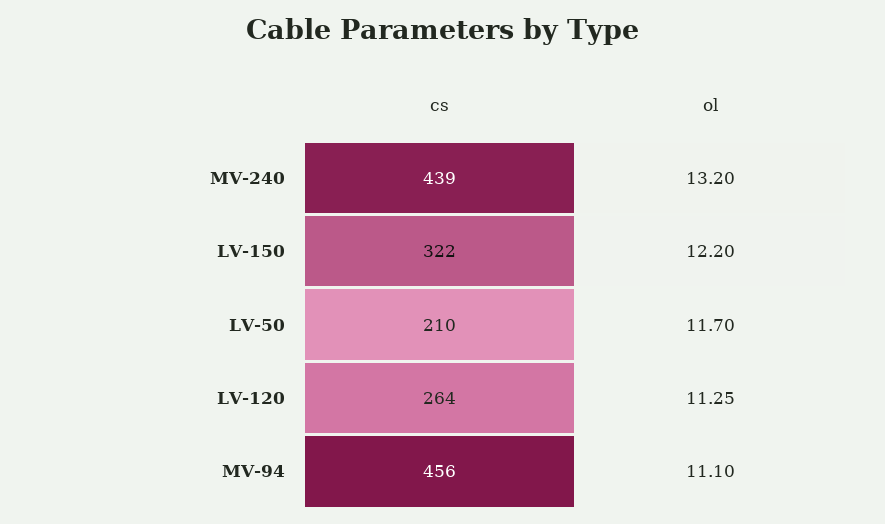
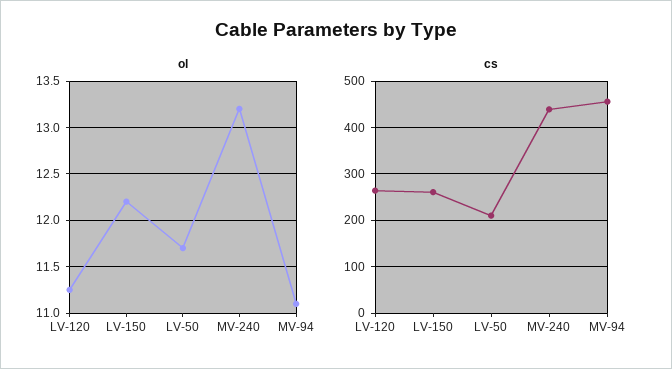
cs, LV-150: 322 -> 260

